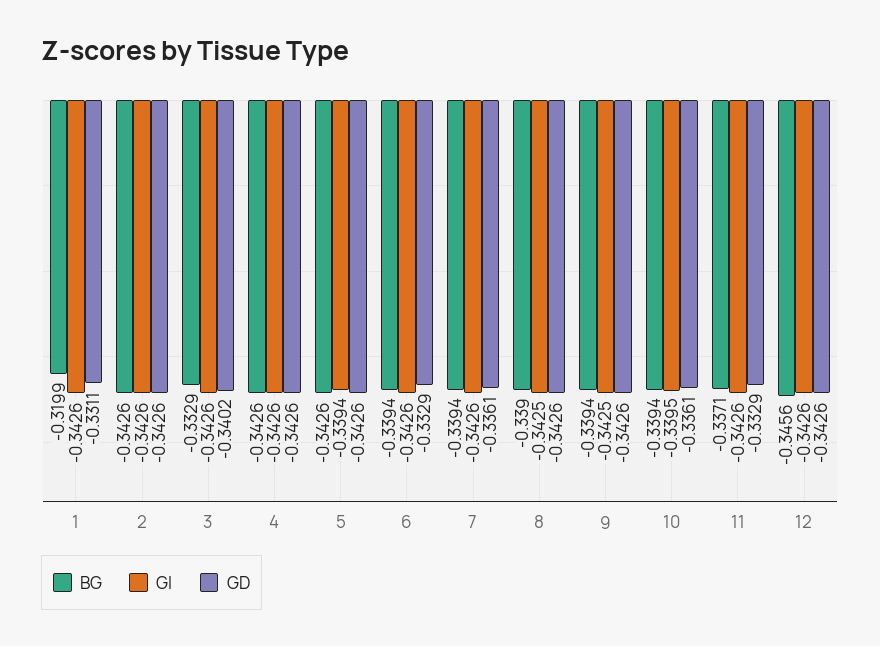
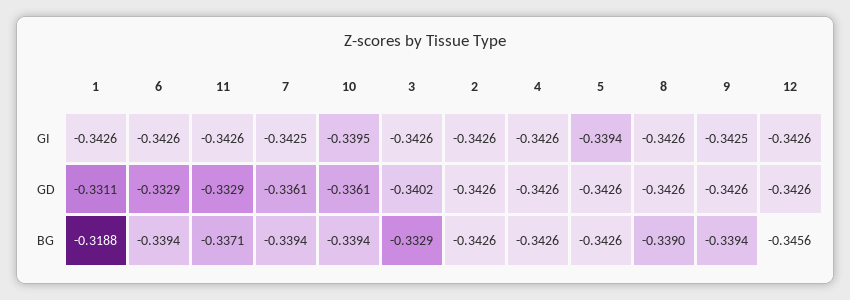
BG, 1: -0.3199 -> -0.3188
GI, 7: -0.3426 -> -0.3425
GI, 8: -0.3425 -> -0.3426

